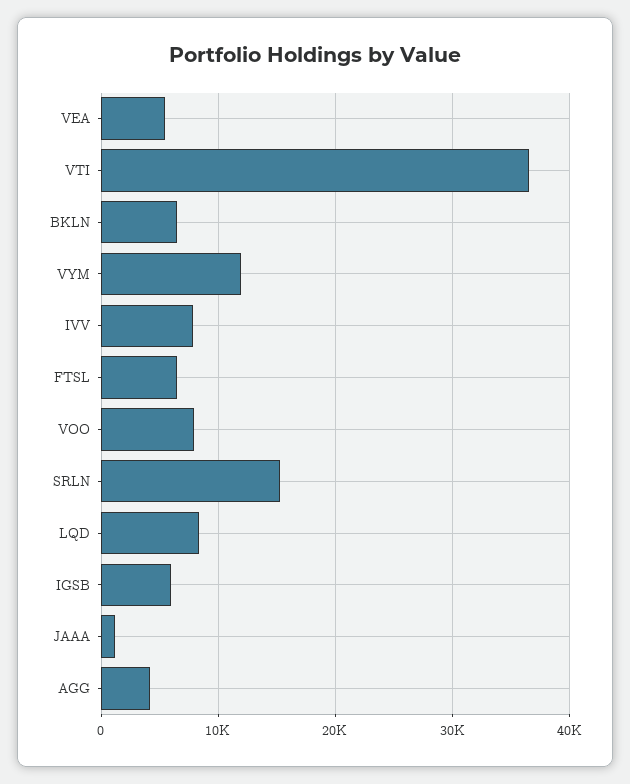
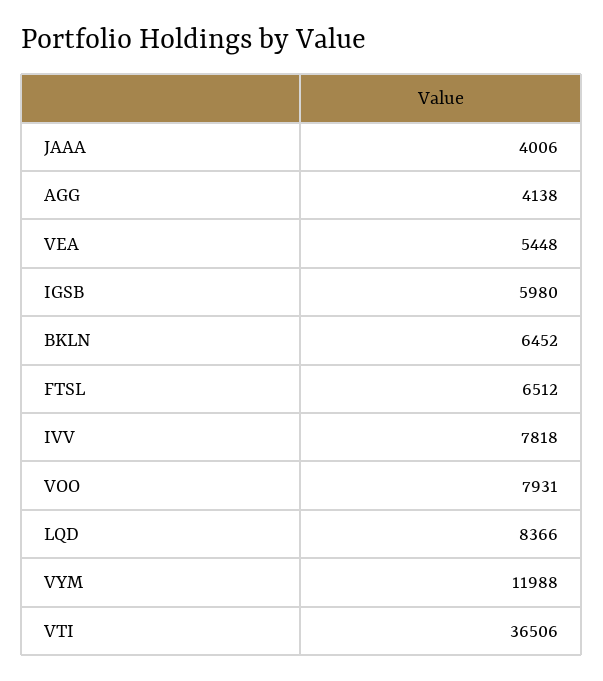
SRLN: 15000 -> none
JAAA: 1000 -> 4006

